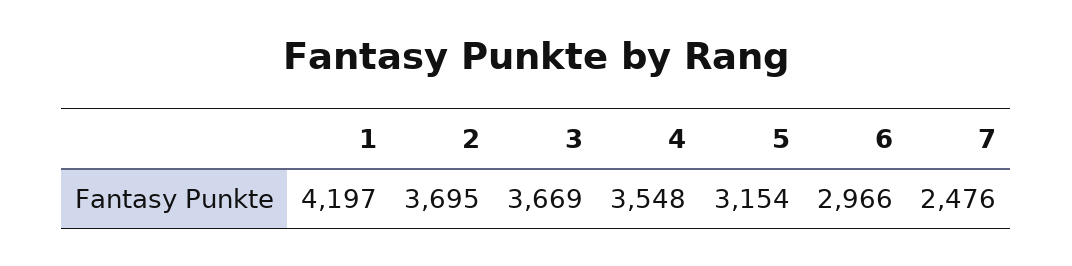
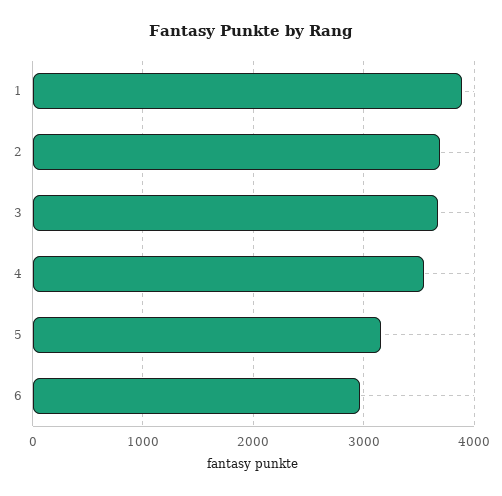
1: 4197 -> 3900
7: 2476 -> none

